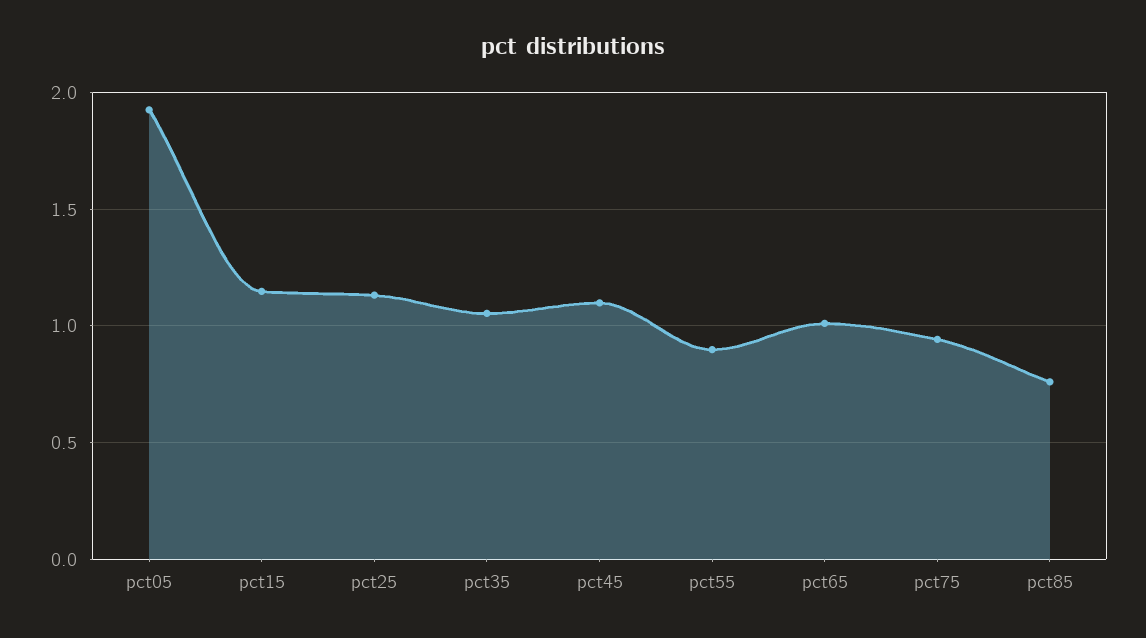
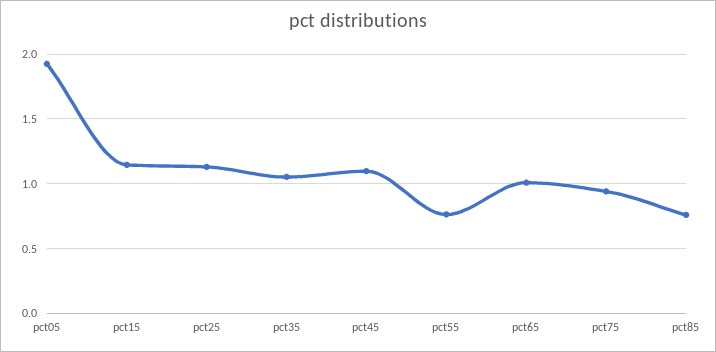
pct55: 0.9 -> 0.75

